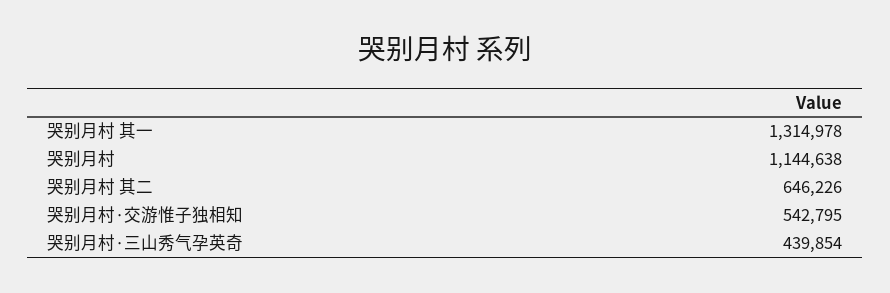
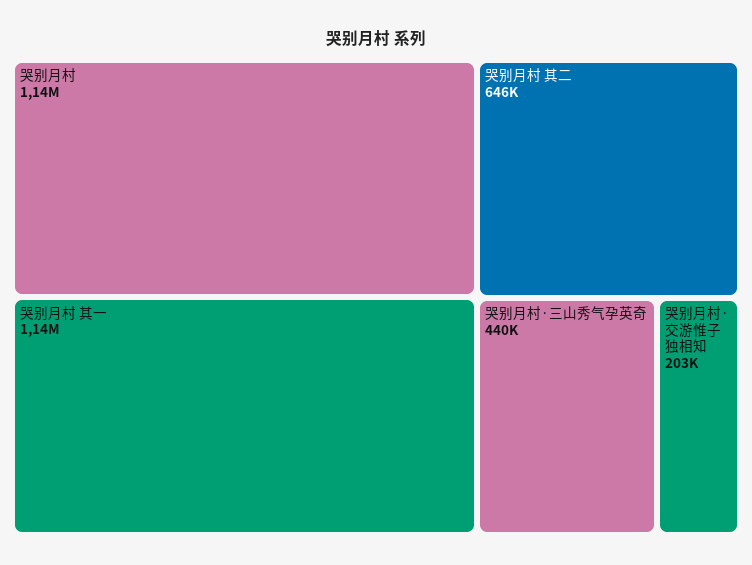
哭别月村 其一: 1314978 -> 1140000
哭别月村·交游惟子独相知: 542795 -> 203000

